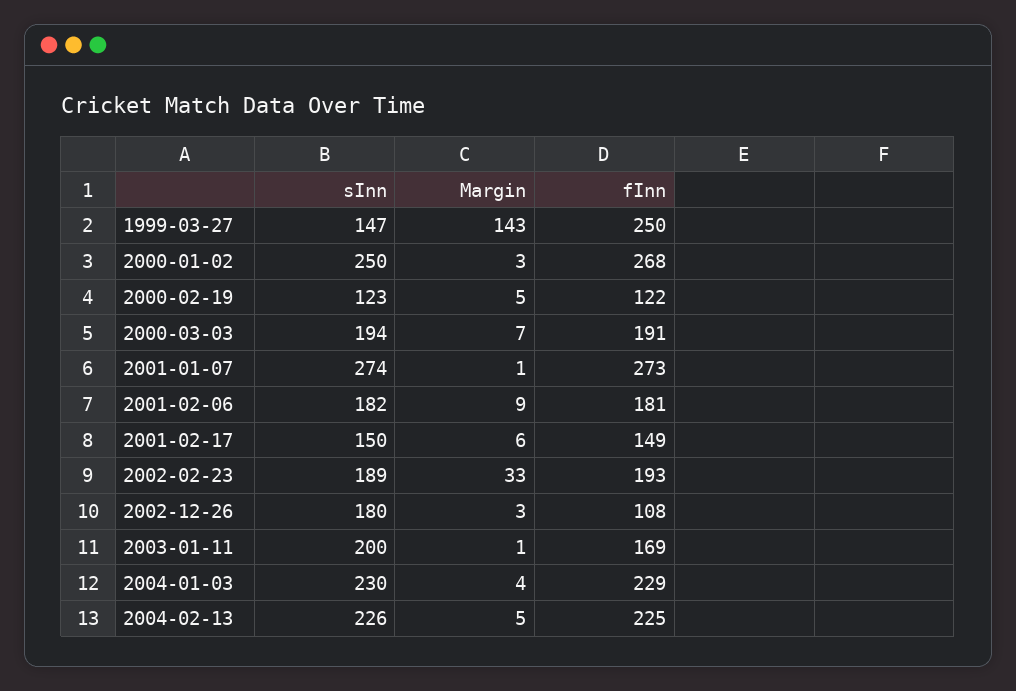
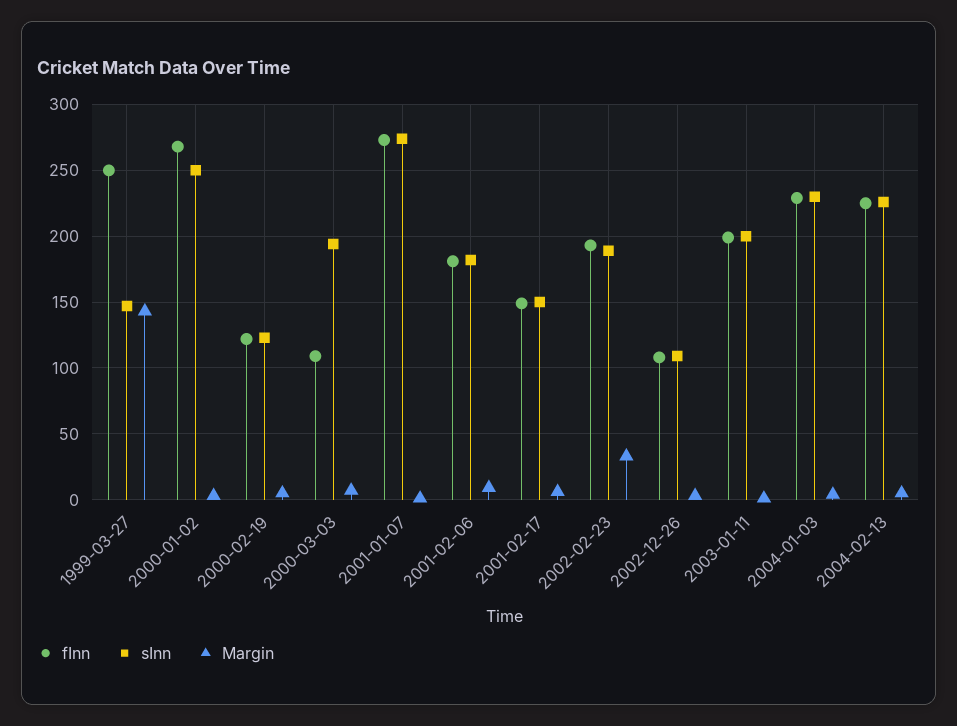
fInn, 2000-03-03: 191 -> 110
sInn, 2002-12-26: 180 -> 110
fInn, 2003-01-11: 169 -> 200

